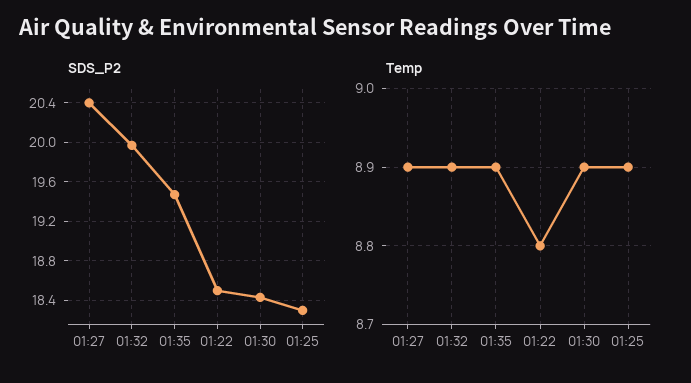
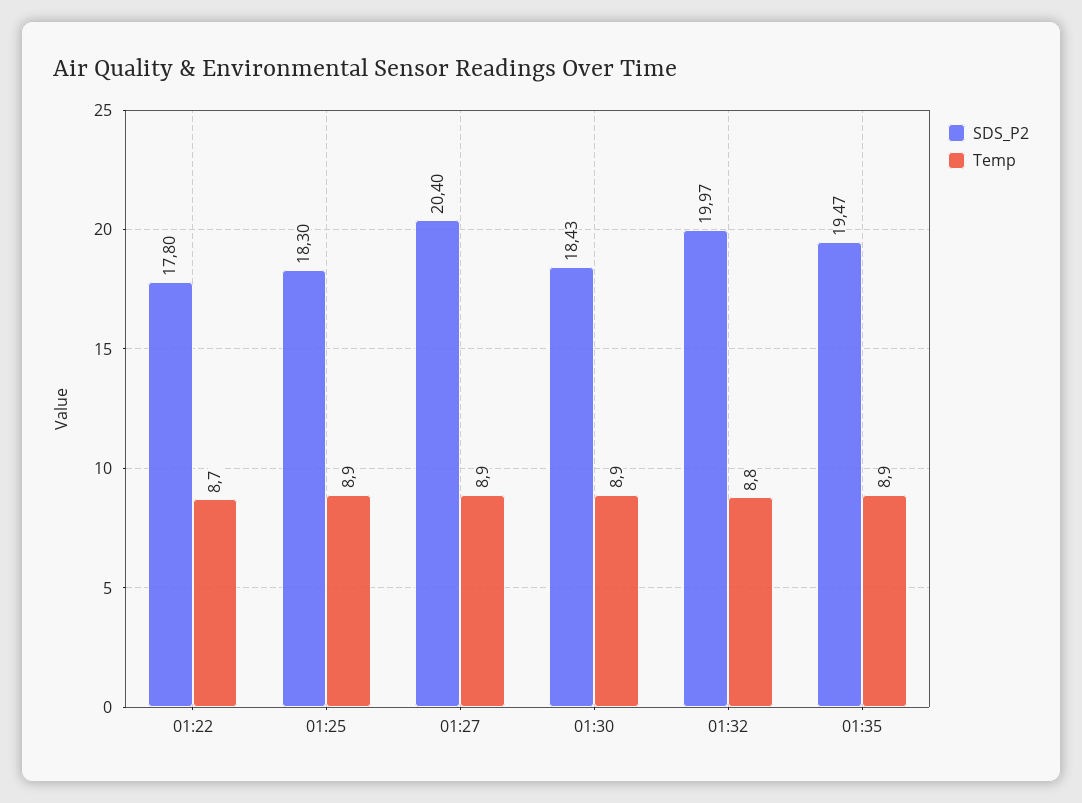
SDS_P2, 01:22: 18.5 -> 17.8
Temp, 01:32: 8.9 -> 8.8
Temp, 01:22: 8.8 -> 8.7

